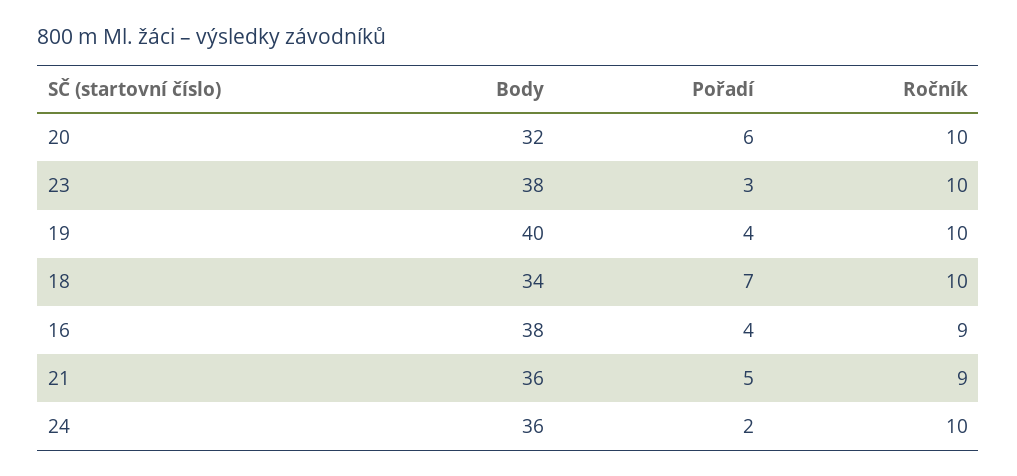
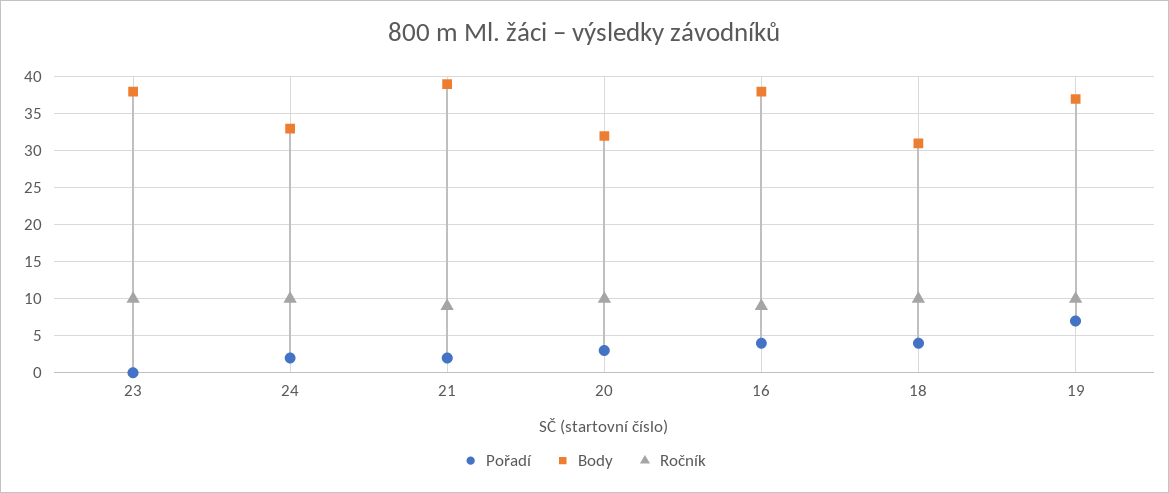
Pořadí, 20: 6 -> 3
Pořadí, 23: 3 -> 0
Body, 19: 40 -> 37
Pořadí, 19: 4 -> 7
Body, 18: 34 -> 31
Pořadí, 18: 7 -> 4
Body, 21: 36 -> 39
Pořadí, 21: 5 -> 2
Body, 24: 36 -> 33

